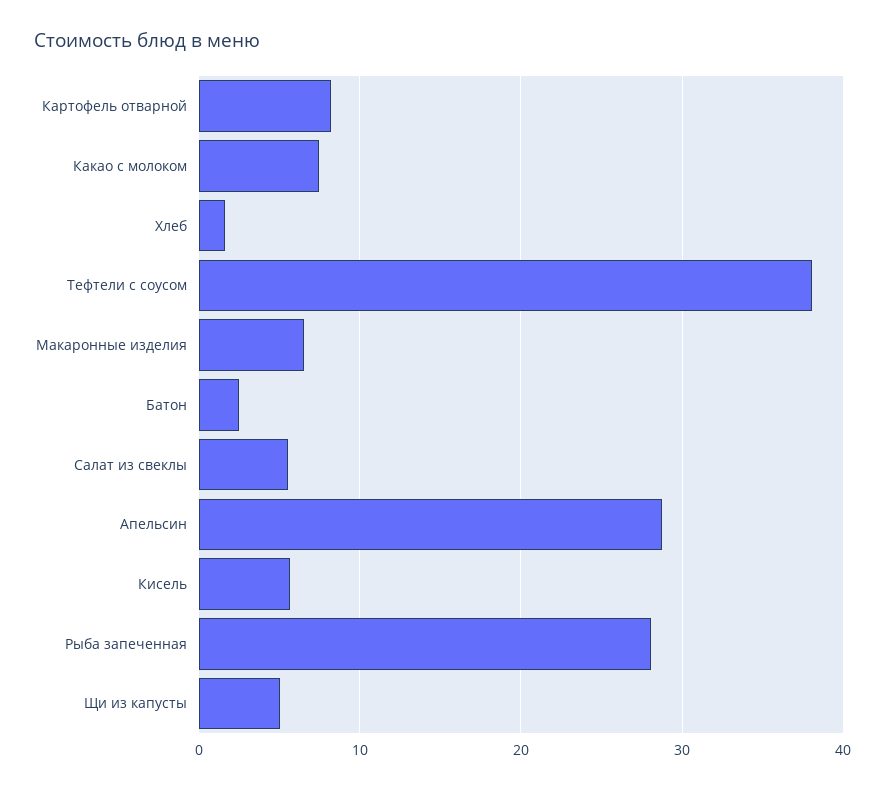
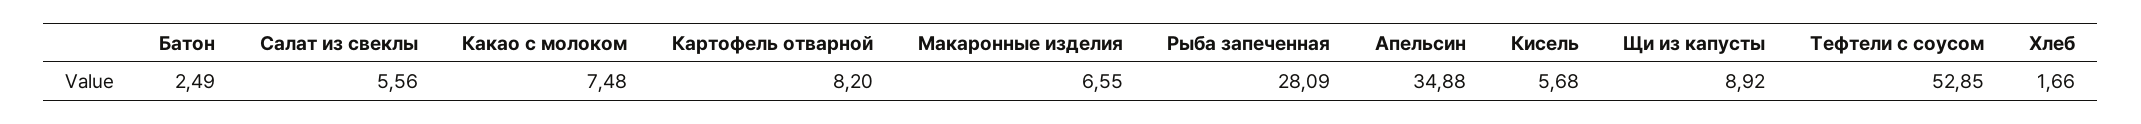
Тефтели с соусом: 38 -> 52.85
Апельсин: 29 -> 34.88
Щи из капусты: 5 -> 8.92

